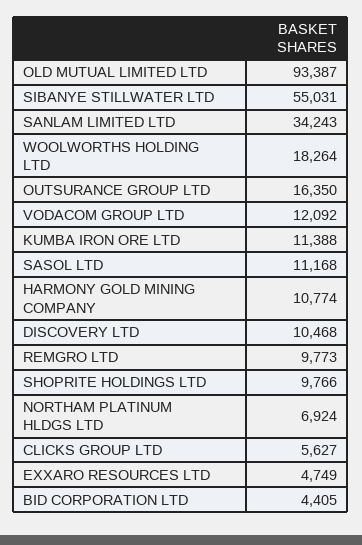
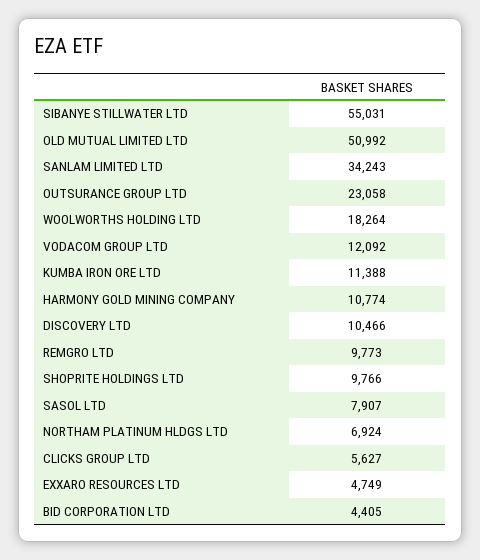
OLD MUTUAL LIMITED LTD: 93387 -> 50992
OUTSURANCE GROUP LTD: 16350 -> 23058
SASOL LTD: 11168 -> 7907
DISCOVERY LTD: 10468 -> 10466

